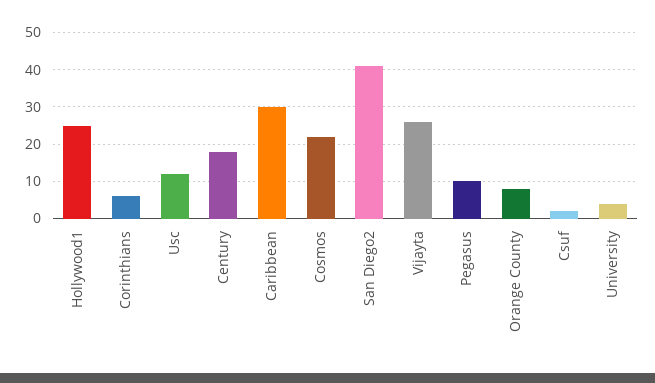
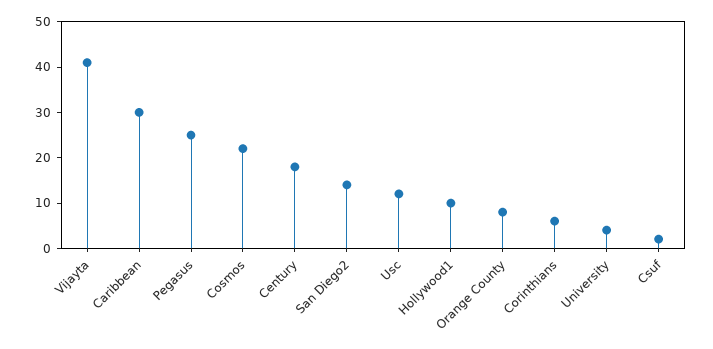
Hollywood1: 25 -> 10
San Diego2: 40 -> 15
Vijayta: 25 -> 40
Pegasus: 10 -> 25

